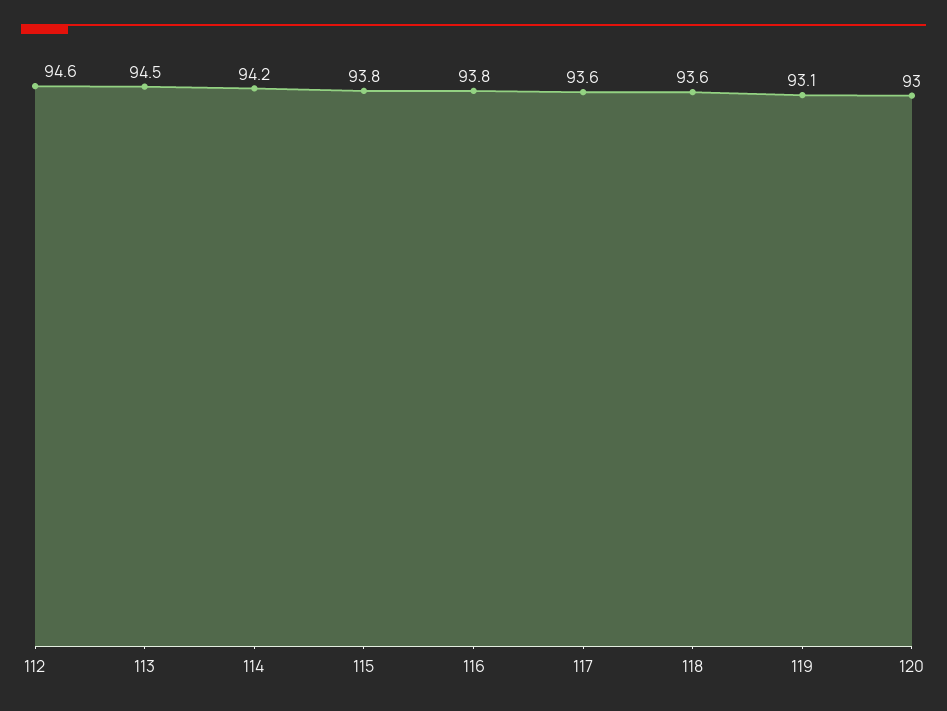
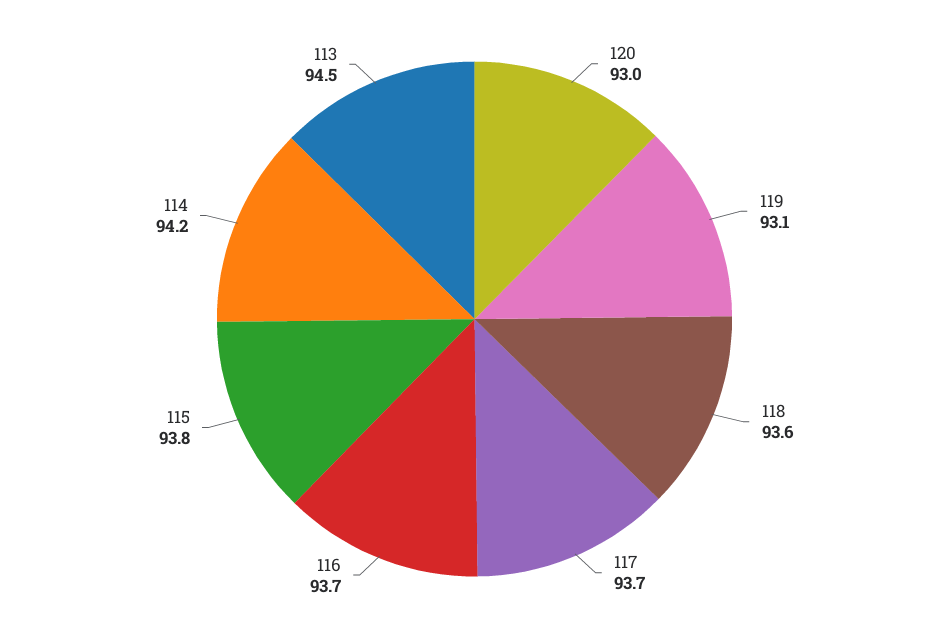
112: 94.6 -> none
116: 93.8 -> 93.7
117: 93.6 -> 93.7

